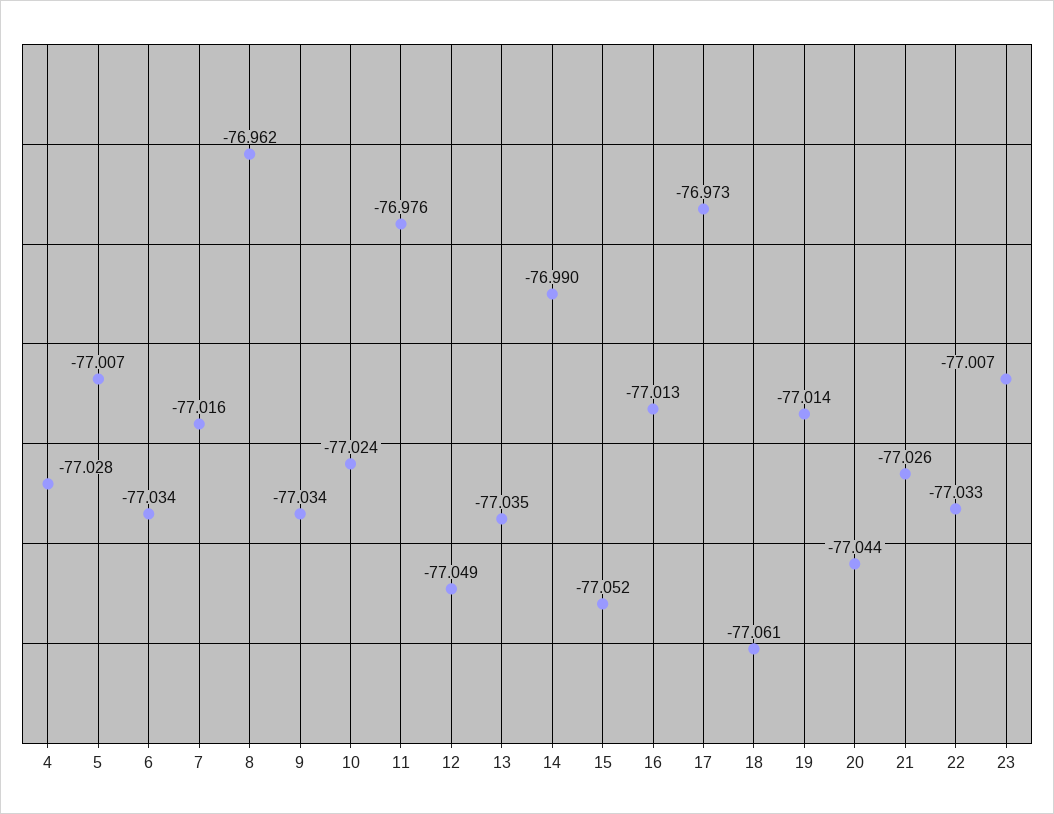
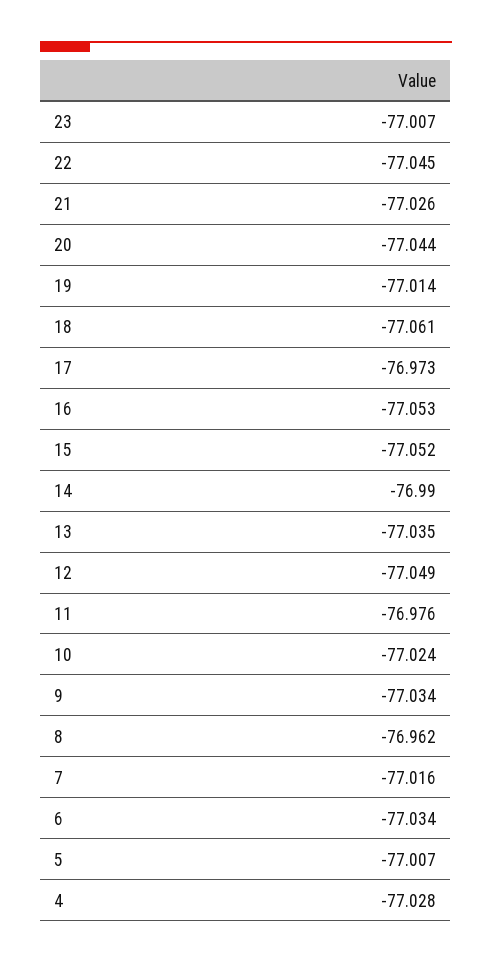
16: -77.013 -> -77.053
22: -77.033 -> -77.045

